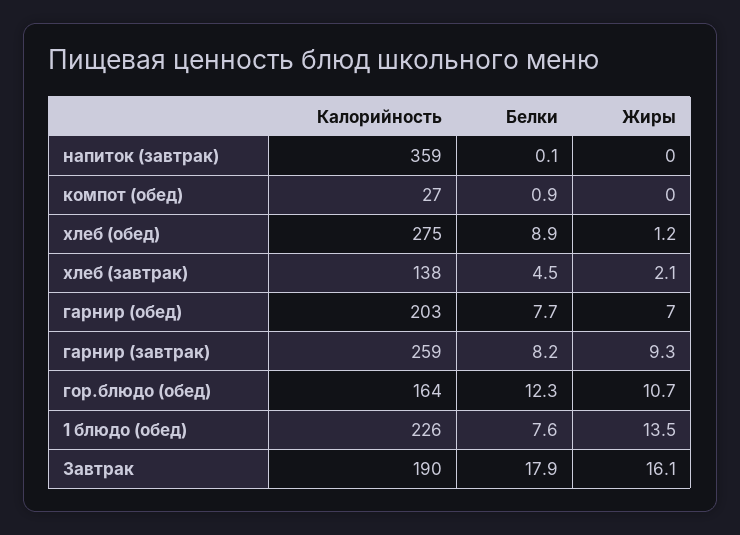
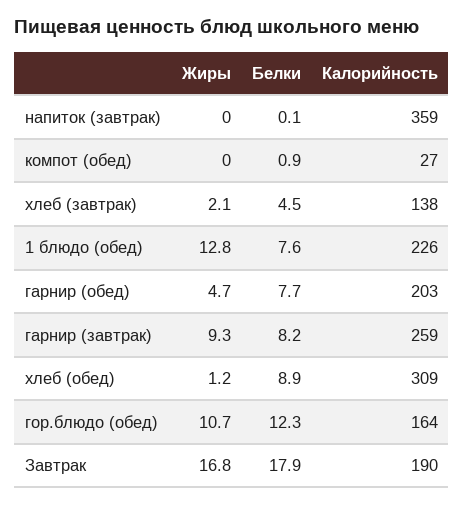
Калорийность, хлеб (обед): 275 -> 309
Жиры, гарнир (обед): 7 -> 4.7
Жиры, 1 блюдо (обед): 13.5 -> 12.8
Жиры, Завтрак: 16.1 -> 16.8

